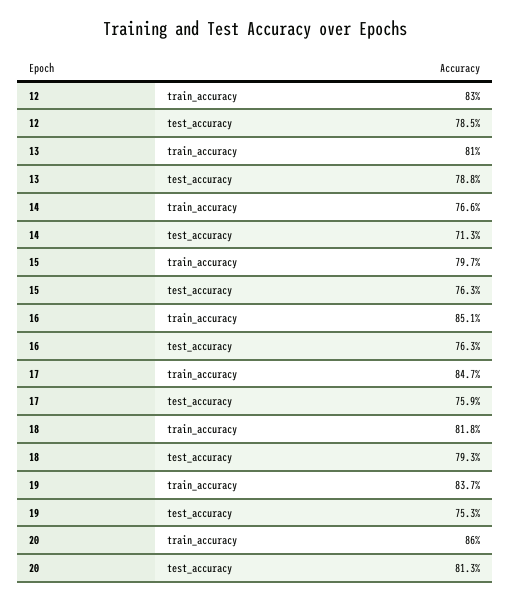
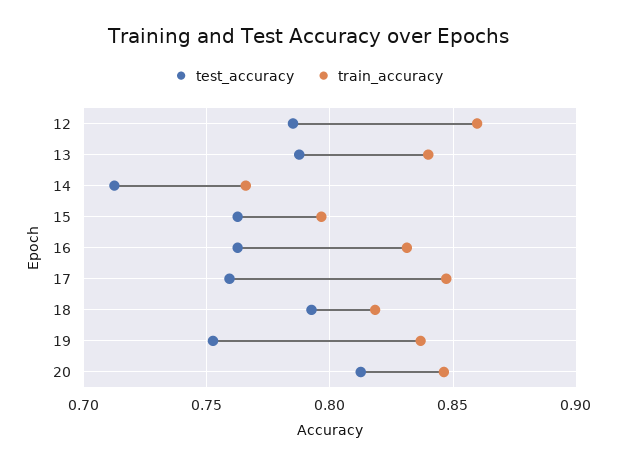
train_accuracy, 12: 0.83 -> 0.86
train_accuracy, 13: 0.81 -> 0.84
train_accuracy, 16: 0.851 -> 0.83
train_accuracy, 20: 0.86 -> 0.845

